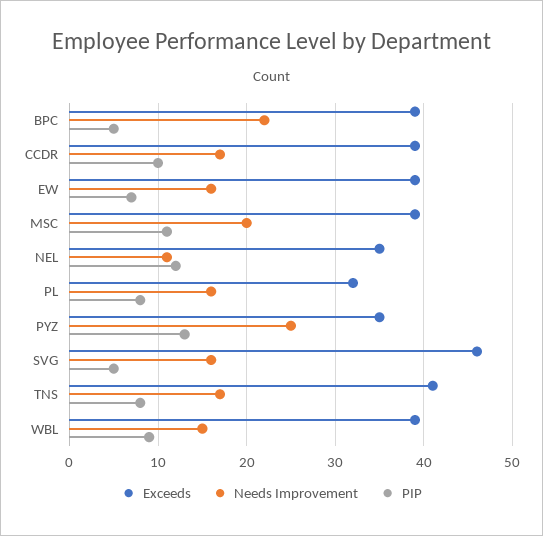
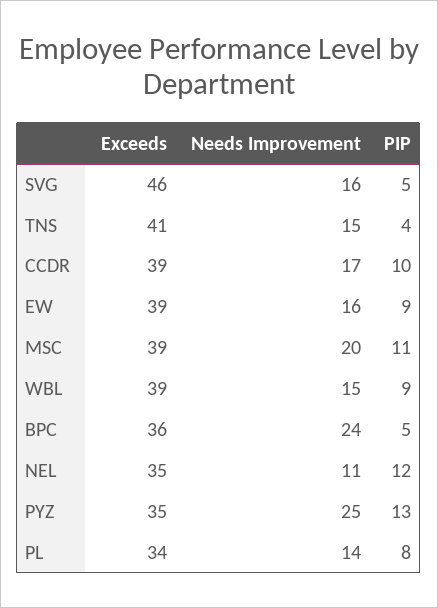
Exceeds, BPC: 39 -> 36
Needs Improvement, BPC: 22 -> 24
PIP, EW: 7 -> 9
Exceeds, PL: 32 -> 34
Needs Improvement, PL: 16 -> 14
Needs Improvement, TNS: 17 -> 15
PIP, TNS: 8 -> 4

